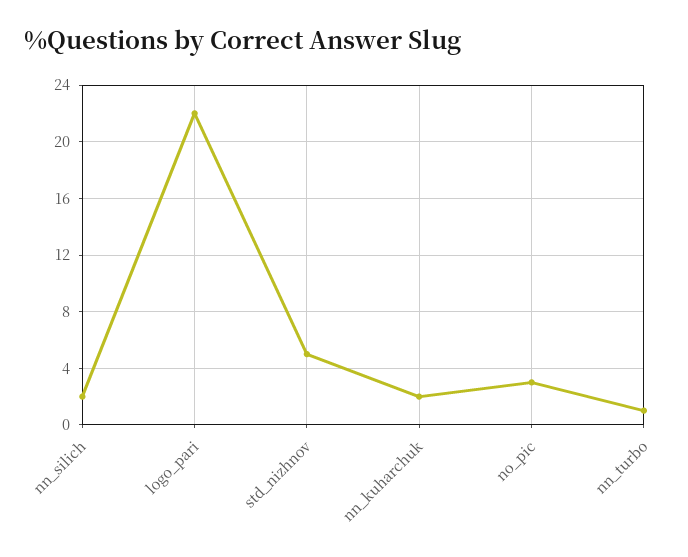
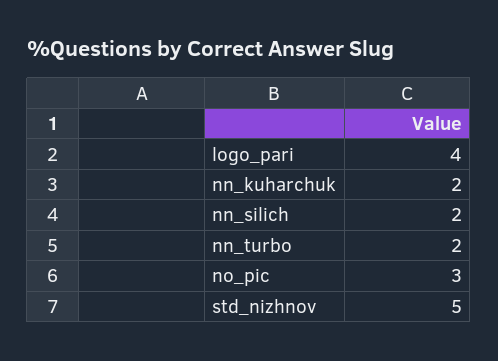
logo_pari: 22 -> 4
nn_turbo: 1 -> 2

